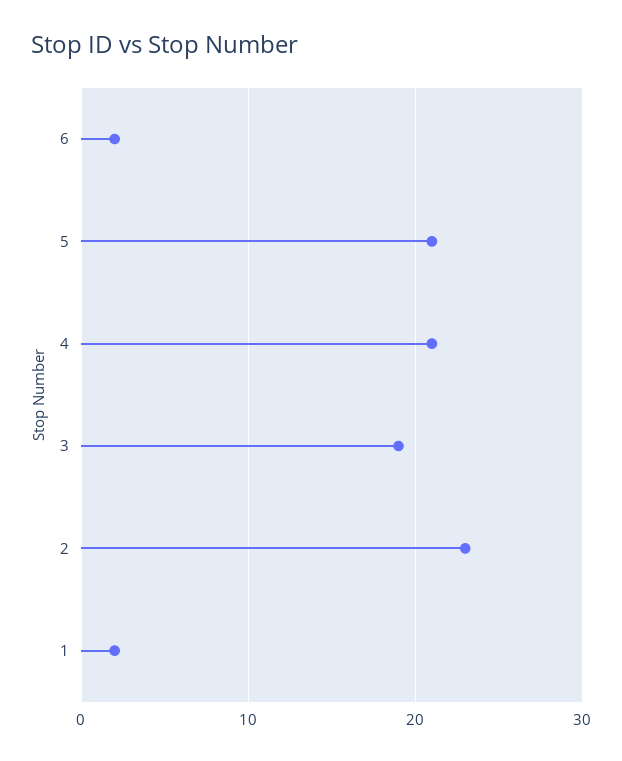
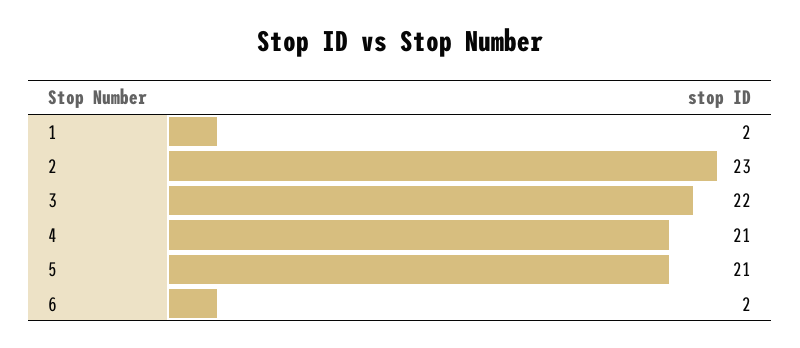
3: 19 -> 22

